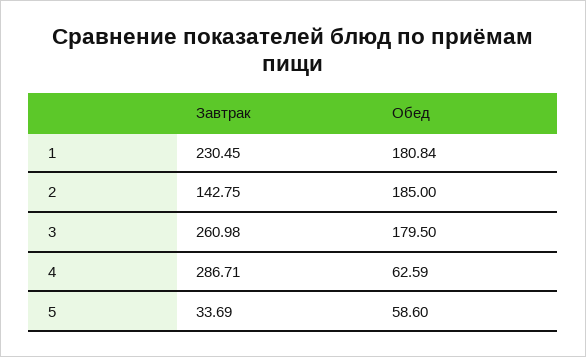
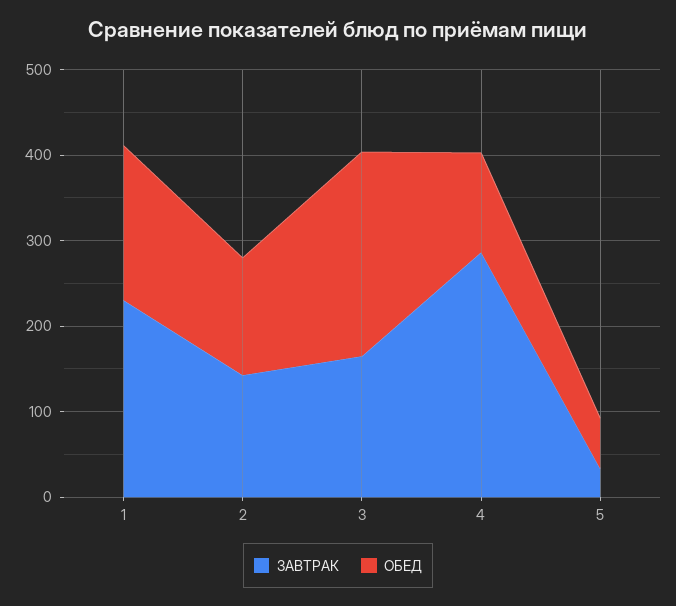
Обед, 2: 185 -> 140
Завтрак, 3: 260.98 -> 160
Обед, 3: 179.5 -> 240
Обед, 4: 62.59 -> 120

